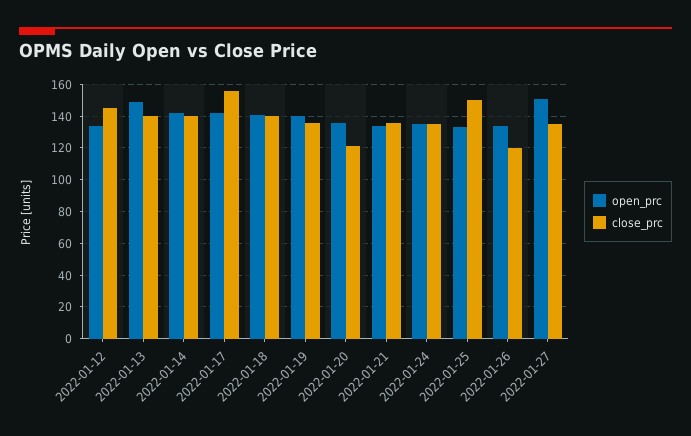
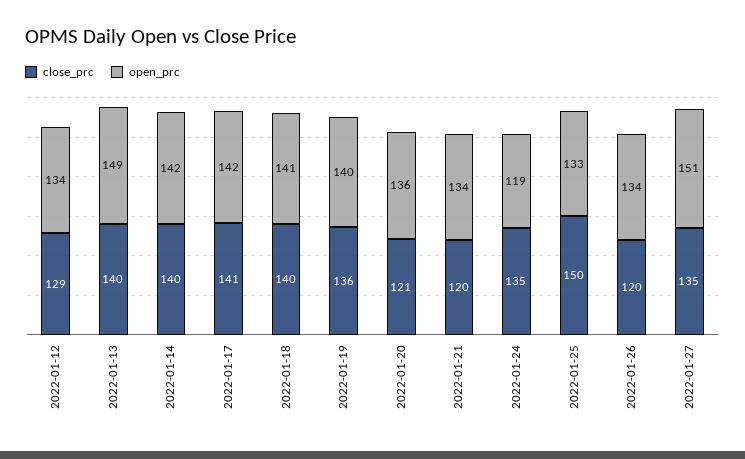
close_prc, 2022-01-12: 145 -> 129
close_prc, 2022-01-17: 155 -> 141
close_prc, 2022-01-21: 135 -> 120
open_prc, 2022-01-24: 135 -> 119

